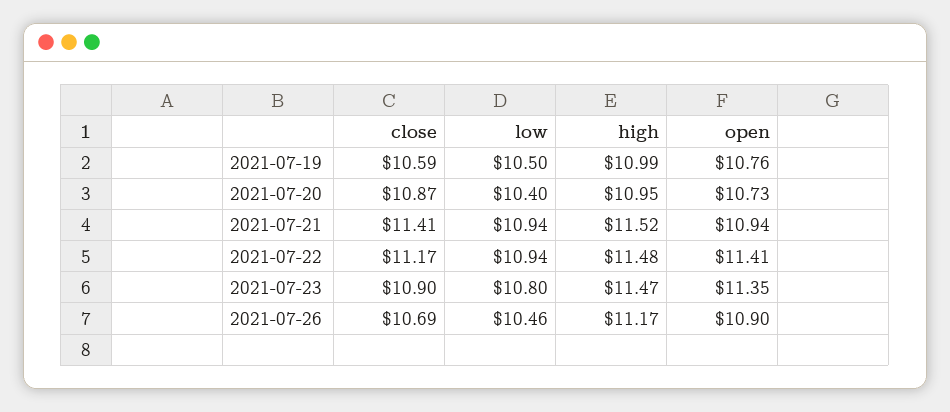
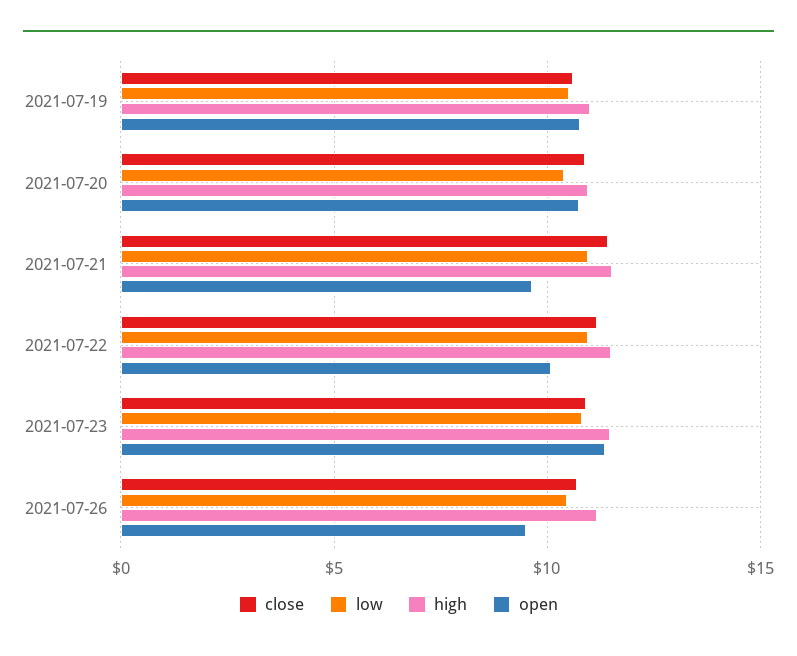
open, 2021-07-21: 10.94 -> 9.5
open, 2021-07-22: 11.41 -> 10
open, 2021-07-26: 10.9 -> 9.5

